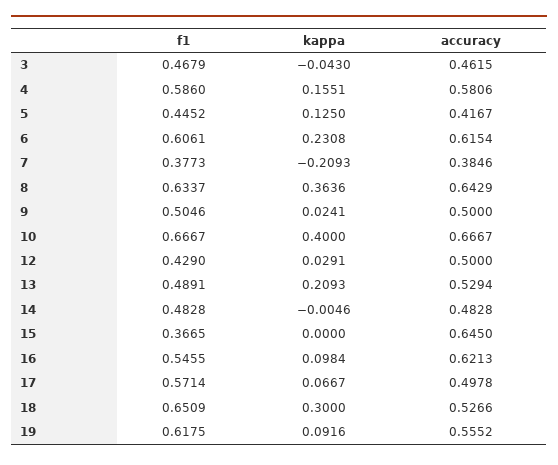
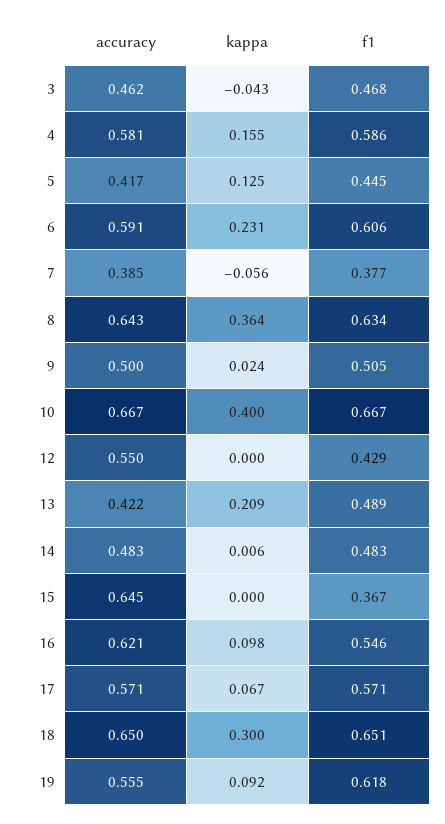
accuracy, 6: 0.6154 -> 0.591
kappa, 7: -0.2093 -> -0.056
kappa, 12: 0.0291 -> 0
accuracy, 12: 0.5 -> 0.55
accuracy, 13: 0.5294 -> 0.422
kappa, 14: -0.0046 -> 0.006
accuracy, 17: 0.4978 -> 0.571
accuracy, 18: 0.5266 -> 0.65

